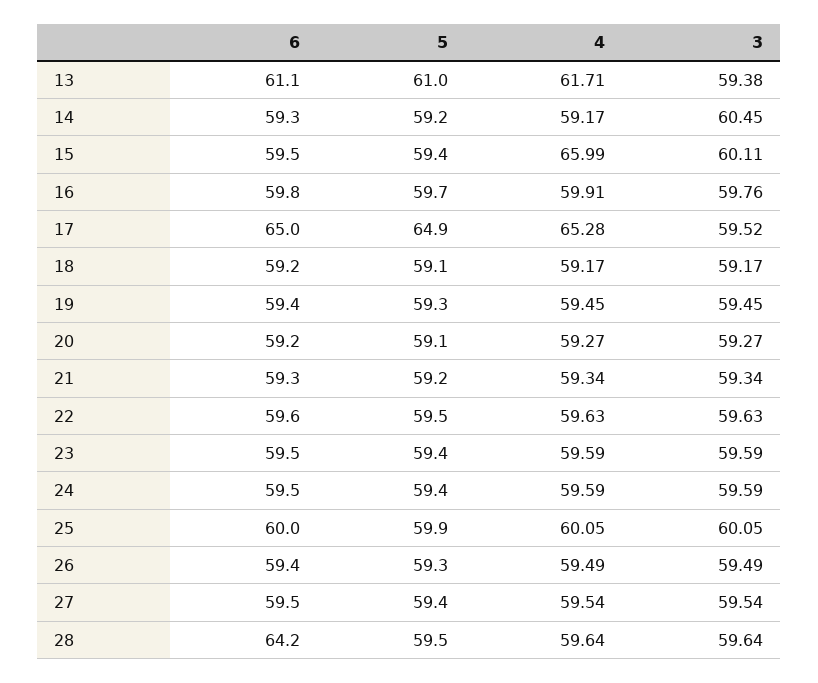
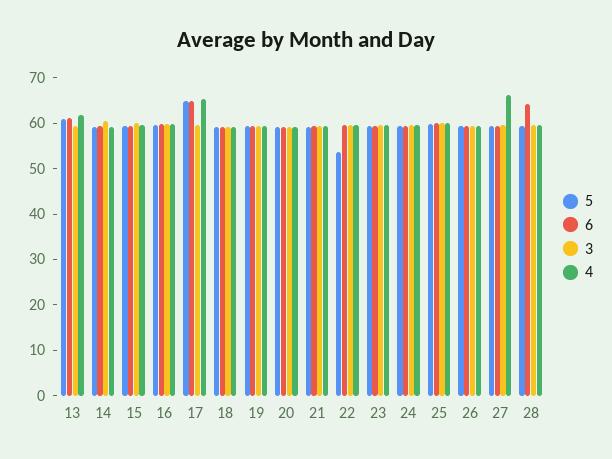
4, 15: 65.99 -> 60
5, 22: 59.5 -> 54
4, 27: 59.54 -> 66

